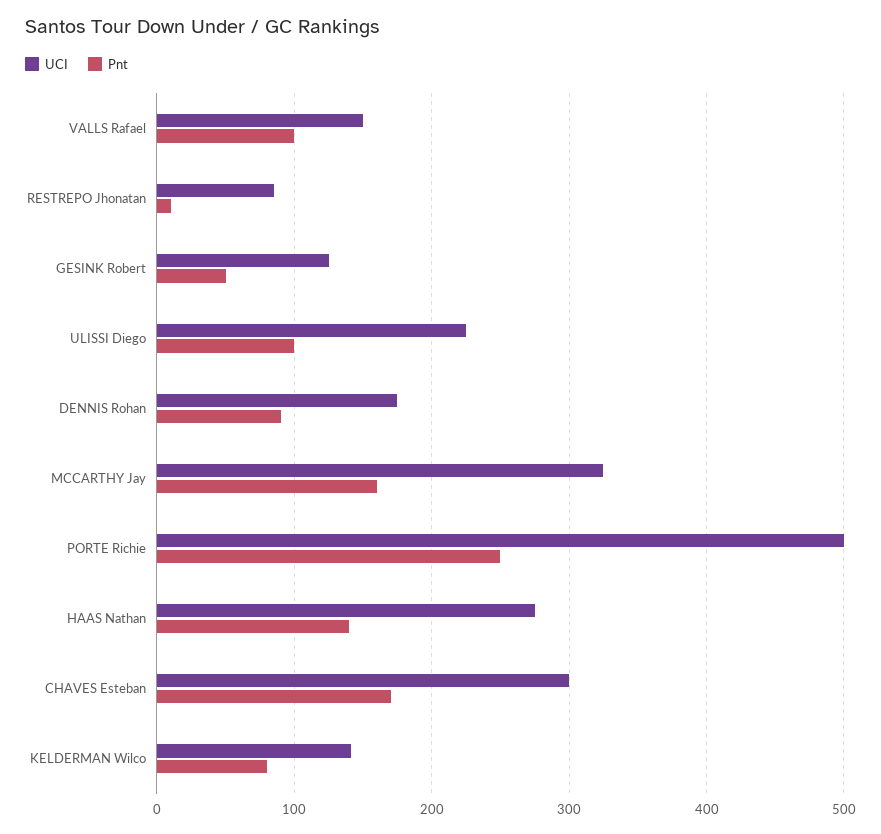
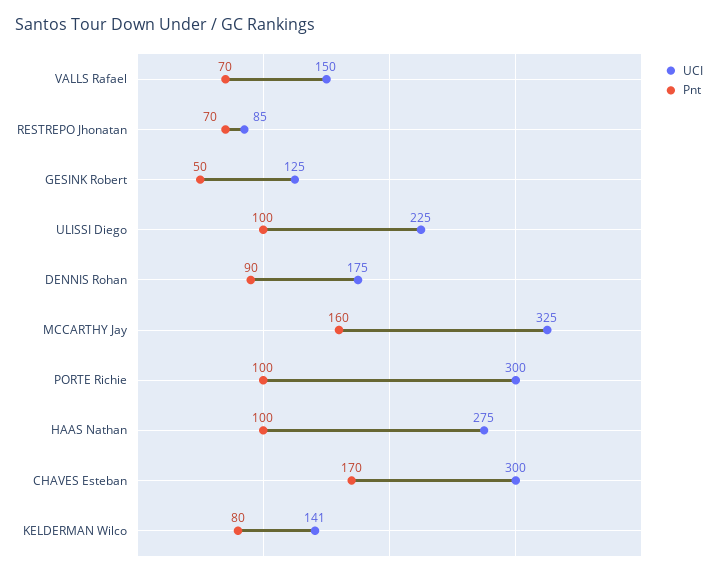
Pnt, VALLS Rafael: 100 -> 70
Pnt, RESTREPO Jhonatan: 10 -> 70
UCI, PORTE Richie: 500 -> 300
Pnt, PORTE Richie: 250 -> 100
Pnt, HAAS Nathan: 140 -> 100

